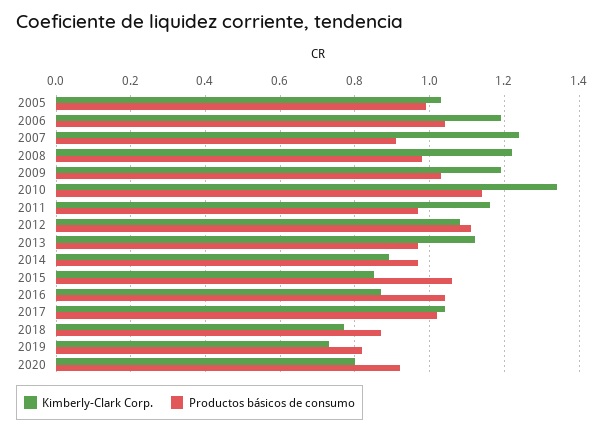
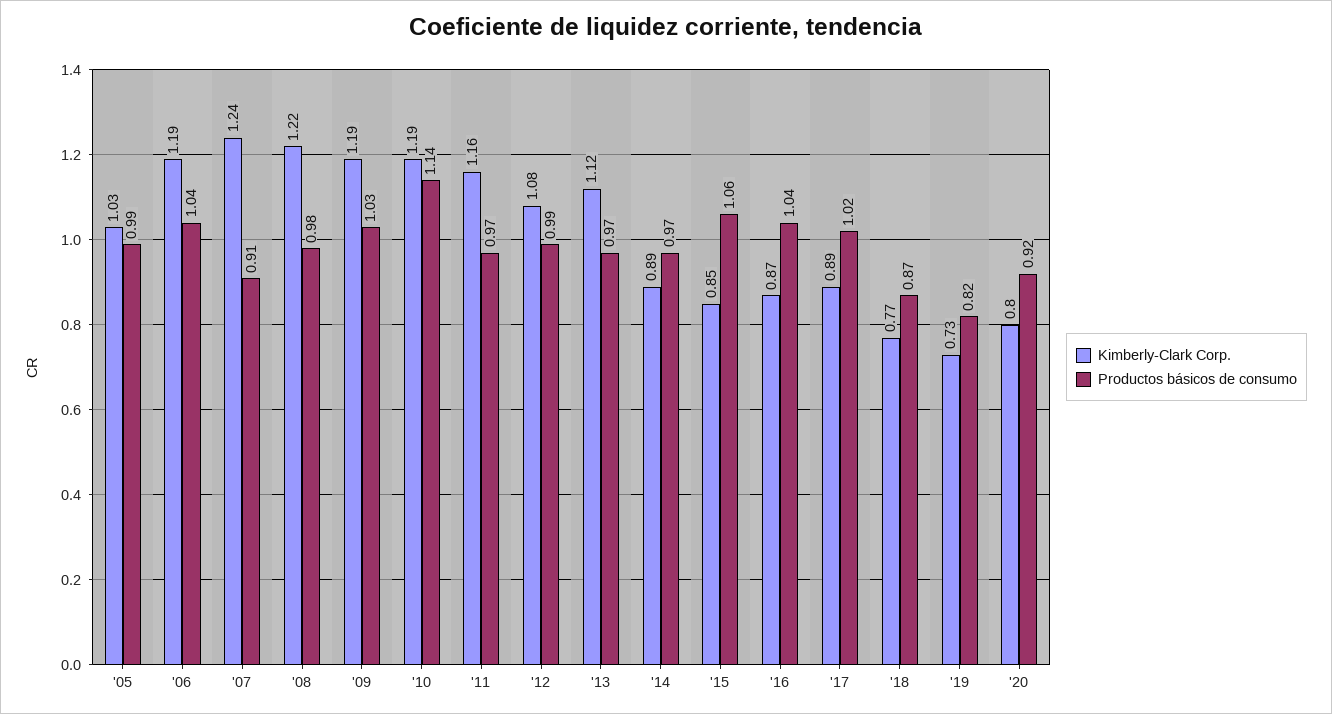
Kimberly-Clark Corp., 2010: 1.35 -> 1.19
Productos básicos de consumo, 2012: 1.1 -> 0.99
Kimberly-Clark Corp., 2017: 1.05 -> 0.89

